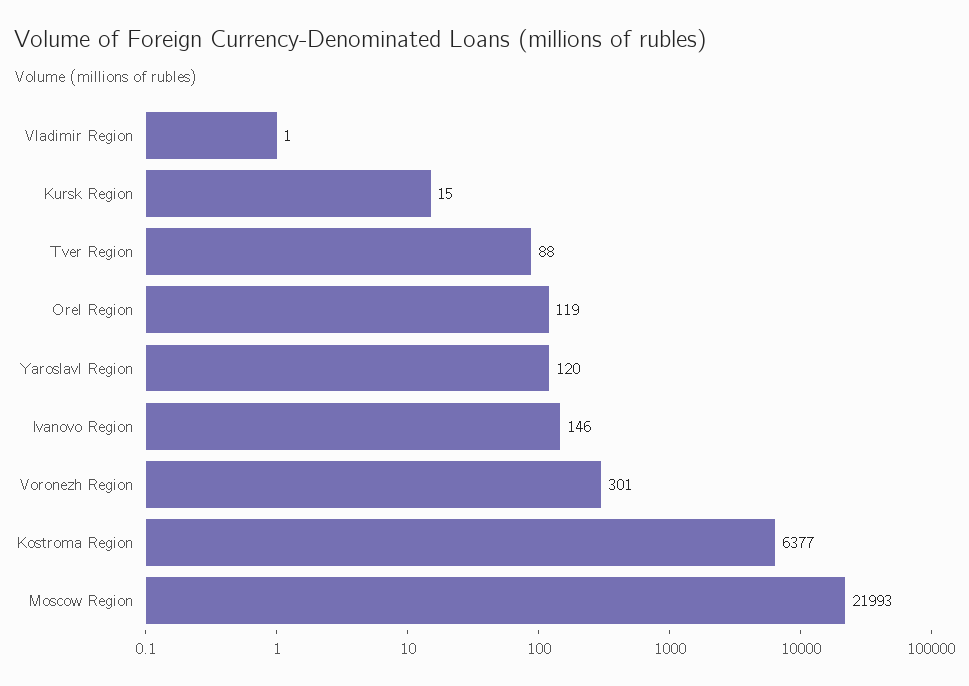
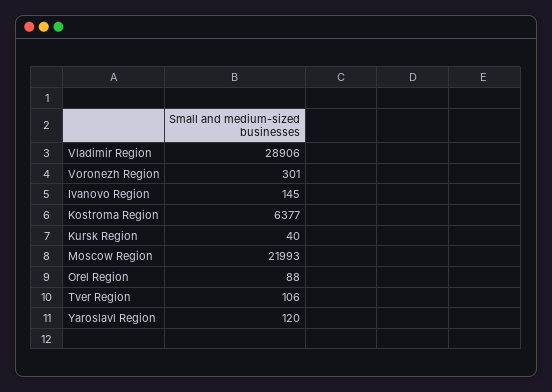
Vladimir Region: 1 -> 28906
Kursk Region: 15 -> 40
Tver Region: 88 -> 106
Orel Region: 119 -> 88
Ivanovo Region: 146 -> 145

